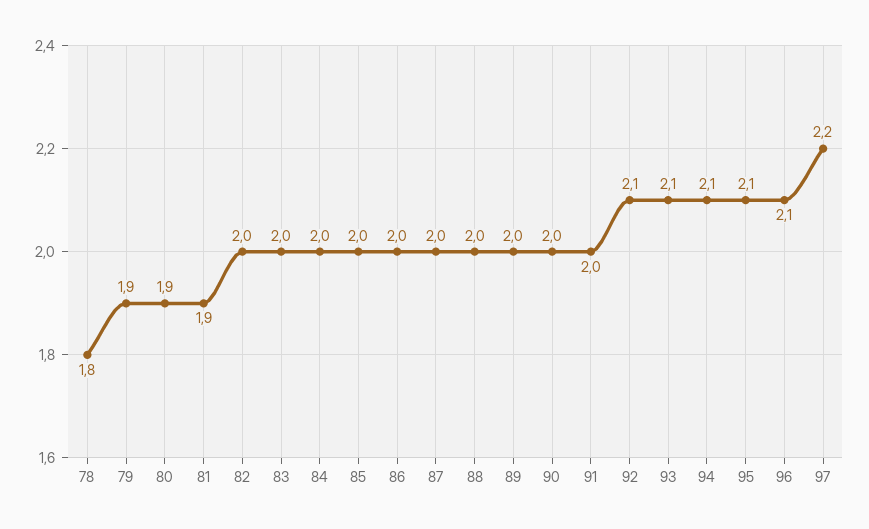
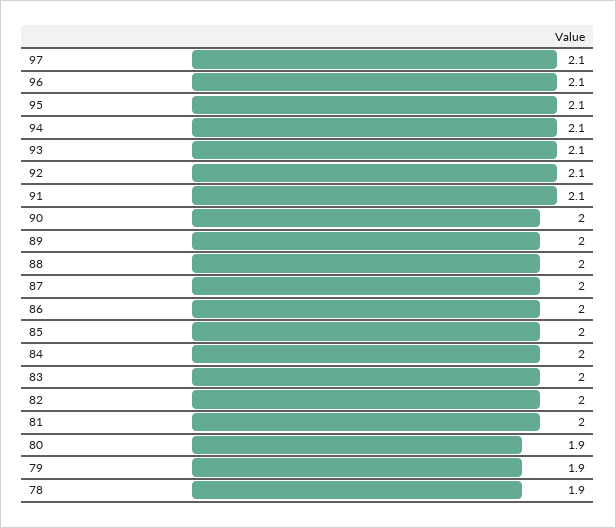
78: 1.8 -> 1.9
81: 1.9 -> 2
91: 2 -> 2.1
97: 2.2 -> 2.1

